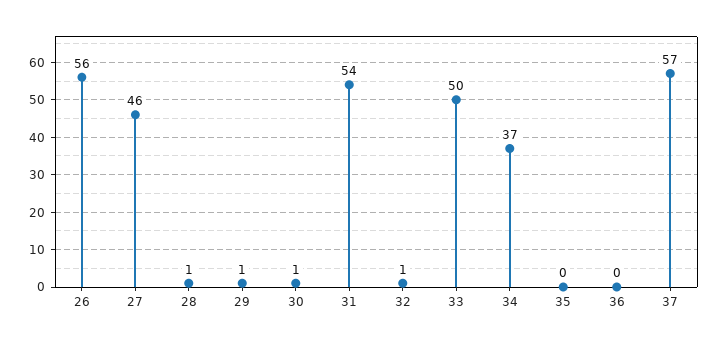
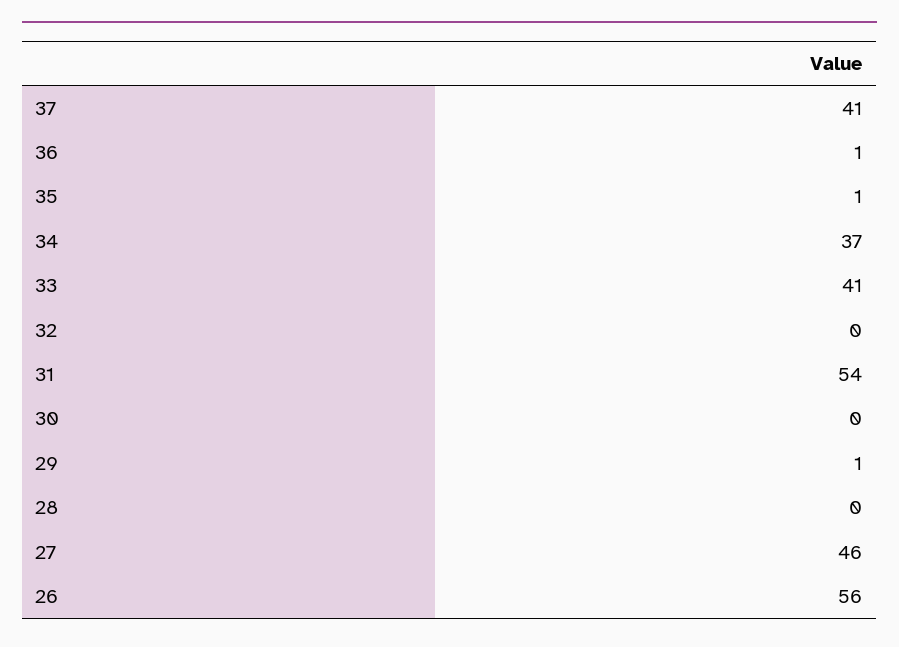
28: 1 -> 0
30: 1 -> 0
32: 1 -> 0
33: 50 -> 41
35: 0 -> 1
36: 0 -> 1
37: 57 -> 41

